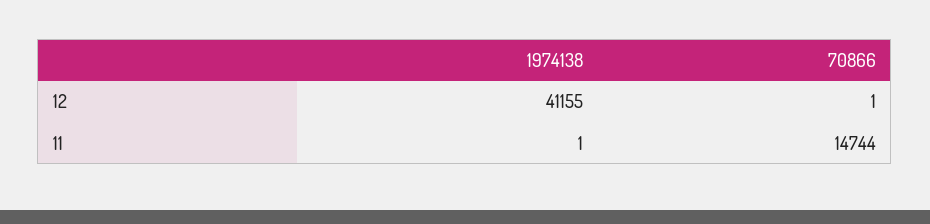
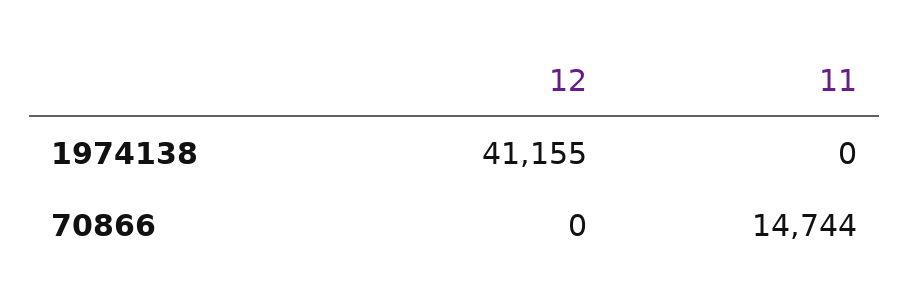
70866, 12: 1 -> 0
1974138, 11: 1 -> 0

